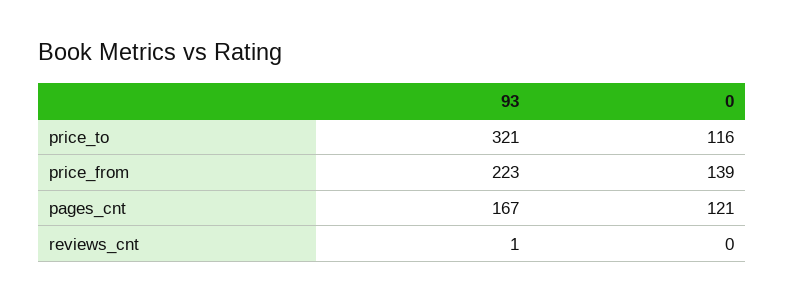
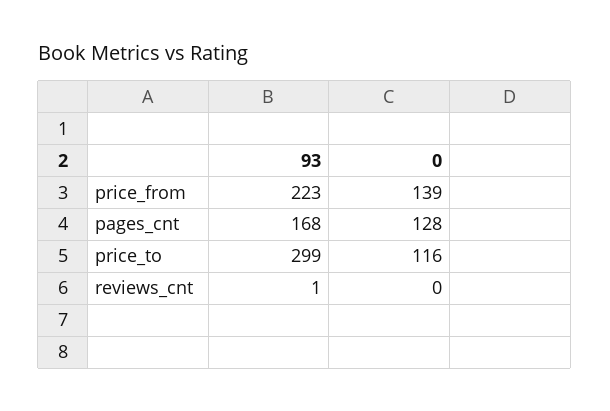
93, price_to: 321 -> 299
93, pages_cnt: 167 -> 168
0, pages_cnt: 121 -> 128

